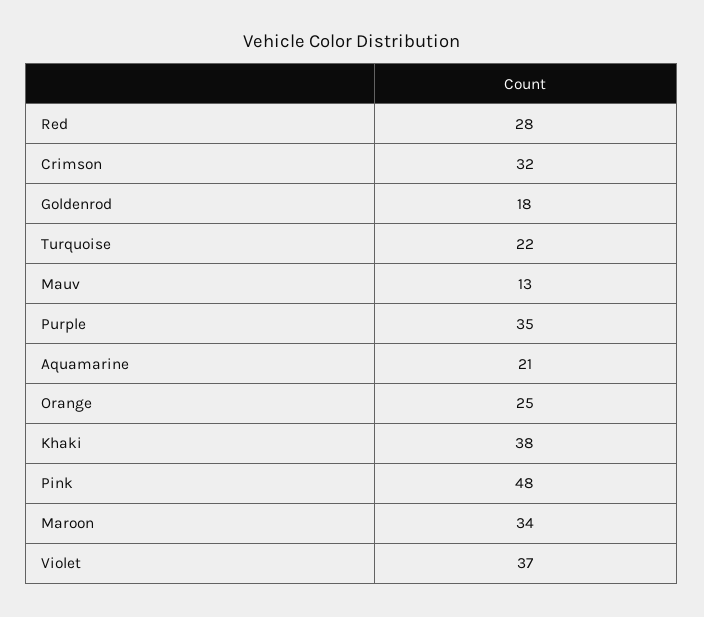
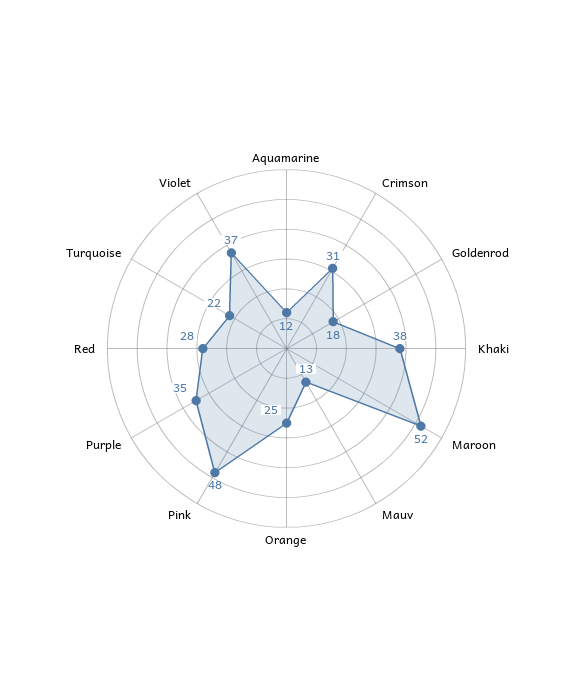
Crimson: 32 -> 31
Aquamarine: 21 -> 12
Maroon: 34 -> 52

